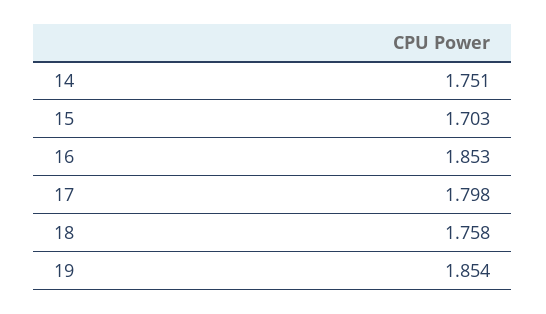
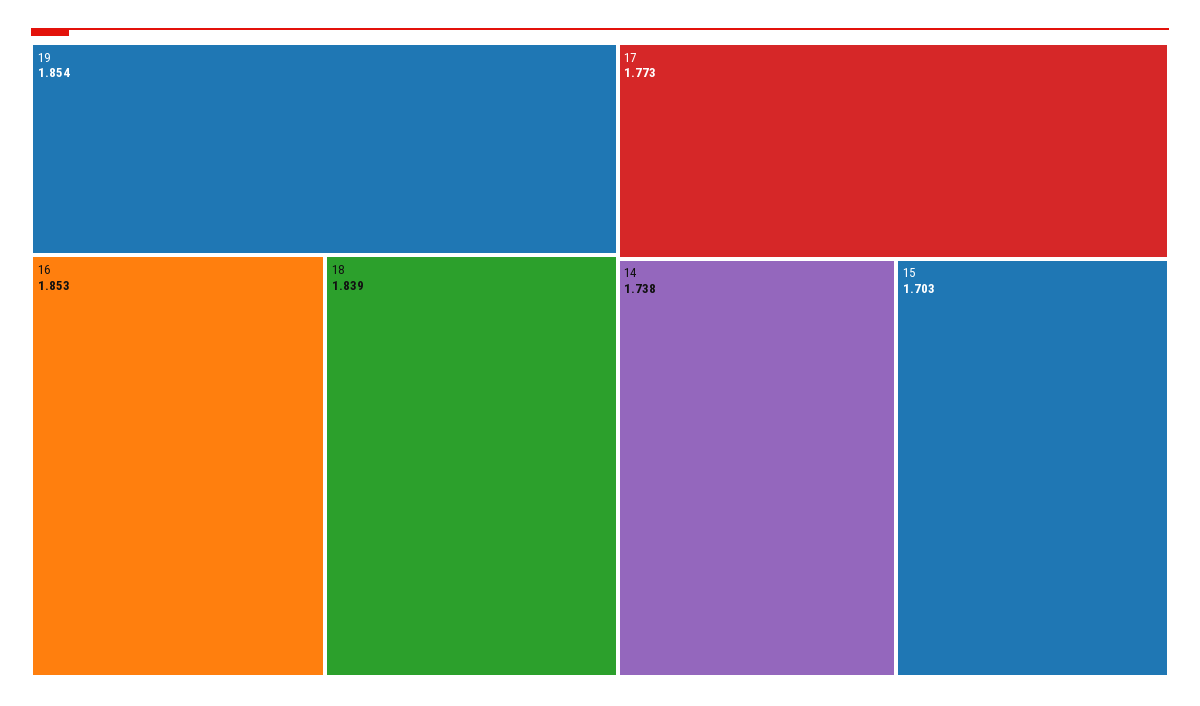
14: 1.751 -> 1.738
17: 1.798 -> 1.773
18: 1.758 -> 1.839

